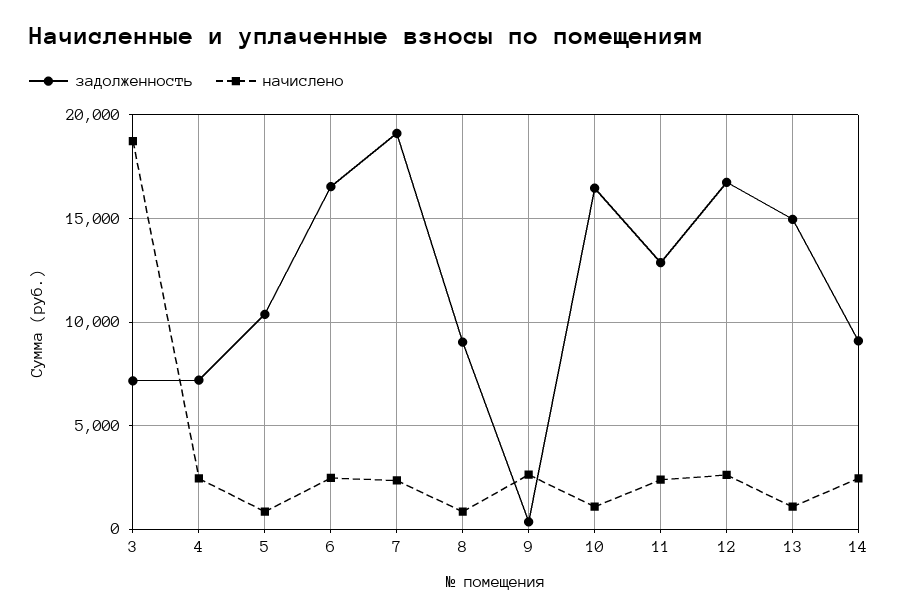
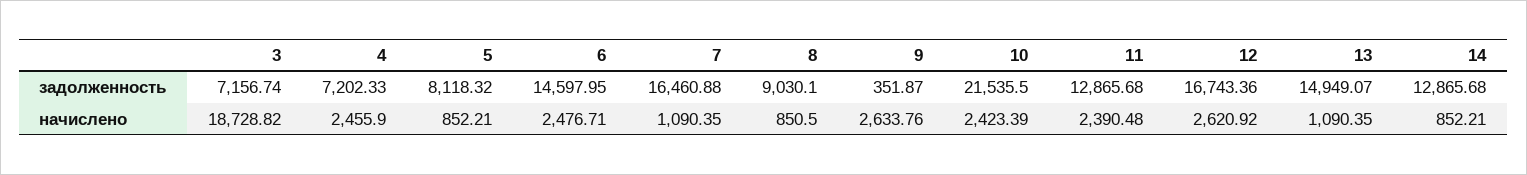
задолженность, 5: 10500 -> 8118.32
задолженность, 6: 16500 -> 14597.95
задолженность, 7: 19000 -> 16460.88
начислено, 7: 2500 -> 1090.35
задолженность, 10: 16500 -> 21535.5
начислено, 10: 1000 -> 2423.39
задолженность, 14: 9000 -> 12865.68
начислено, 14: 2500 -> 852.21

